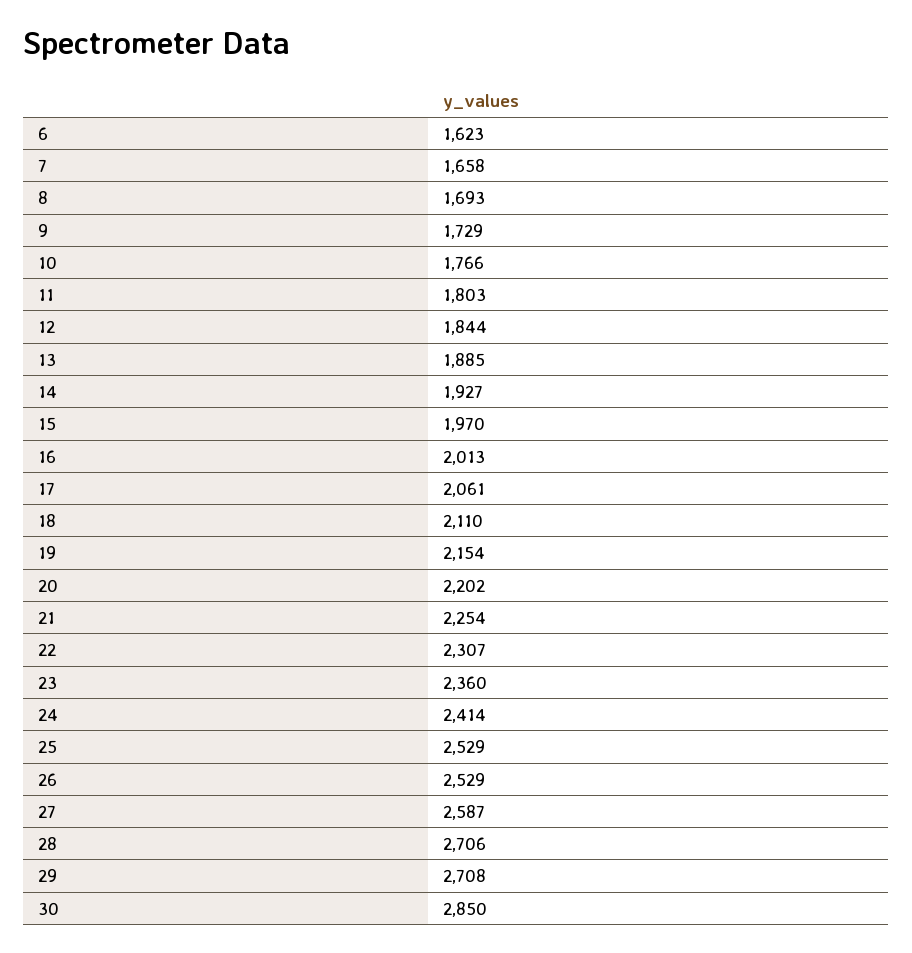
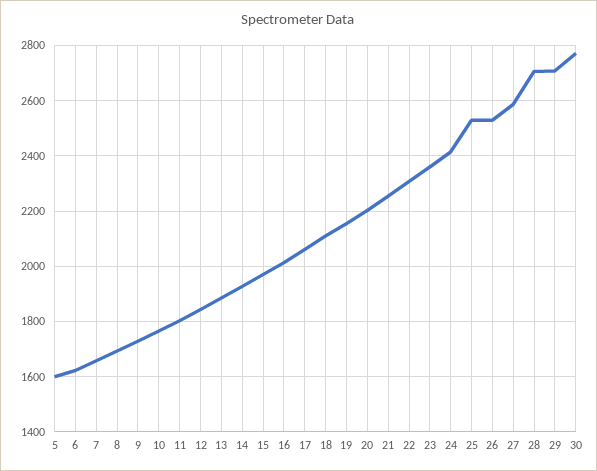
30: 2850 -> 2775
5: none -> 1600

